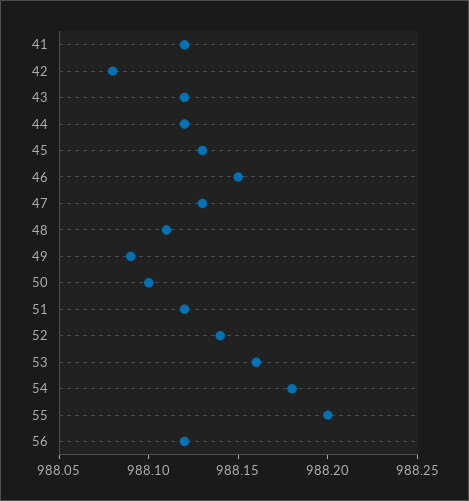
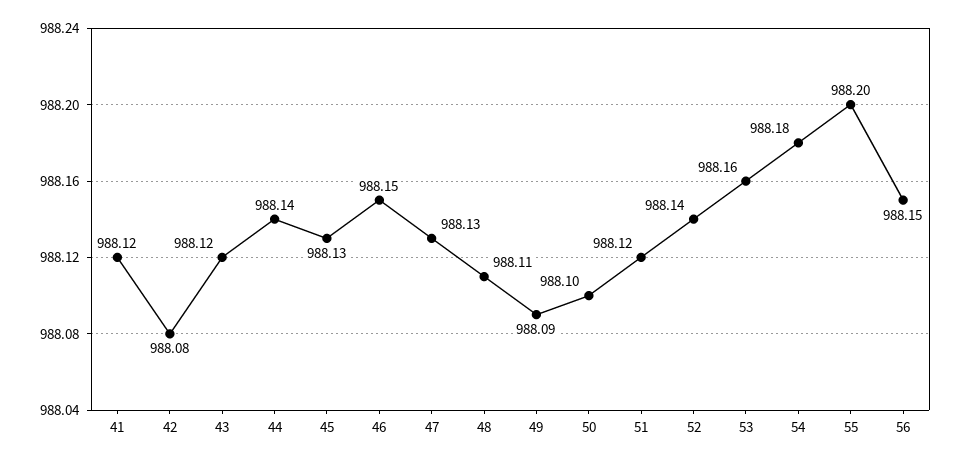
44: 988.12 -> 988.14
56: 988.12 -> 988.15

